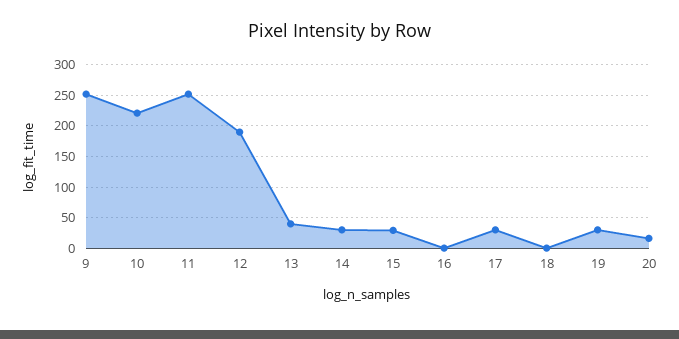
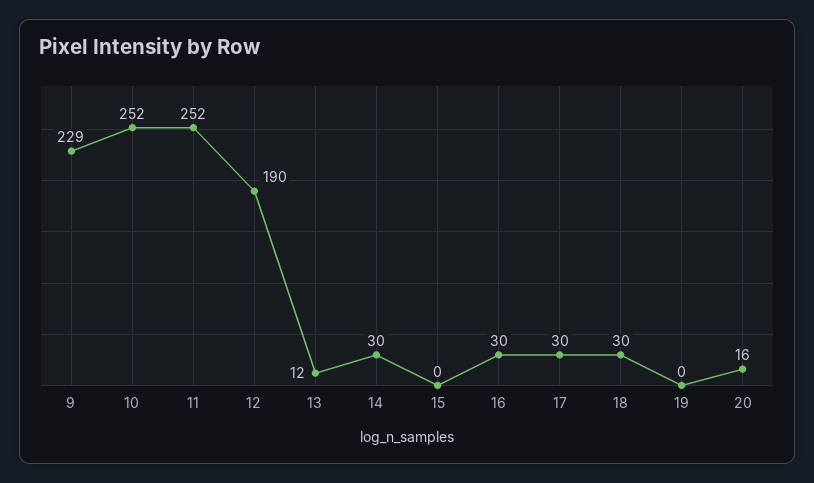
9: 250 -> 229
10: 220 -> 252
13: 40 -> 12
15: 30 -> 0
16: 0 -> 30
18: 0 -> 30
19: 30 -> 0

